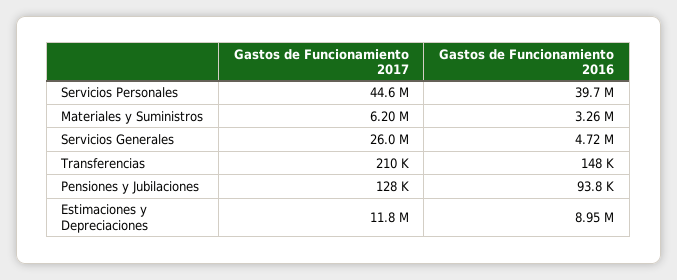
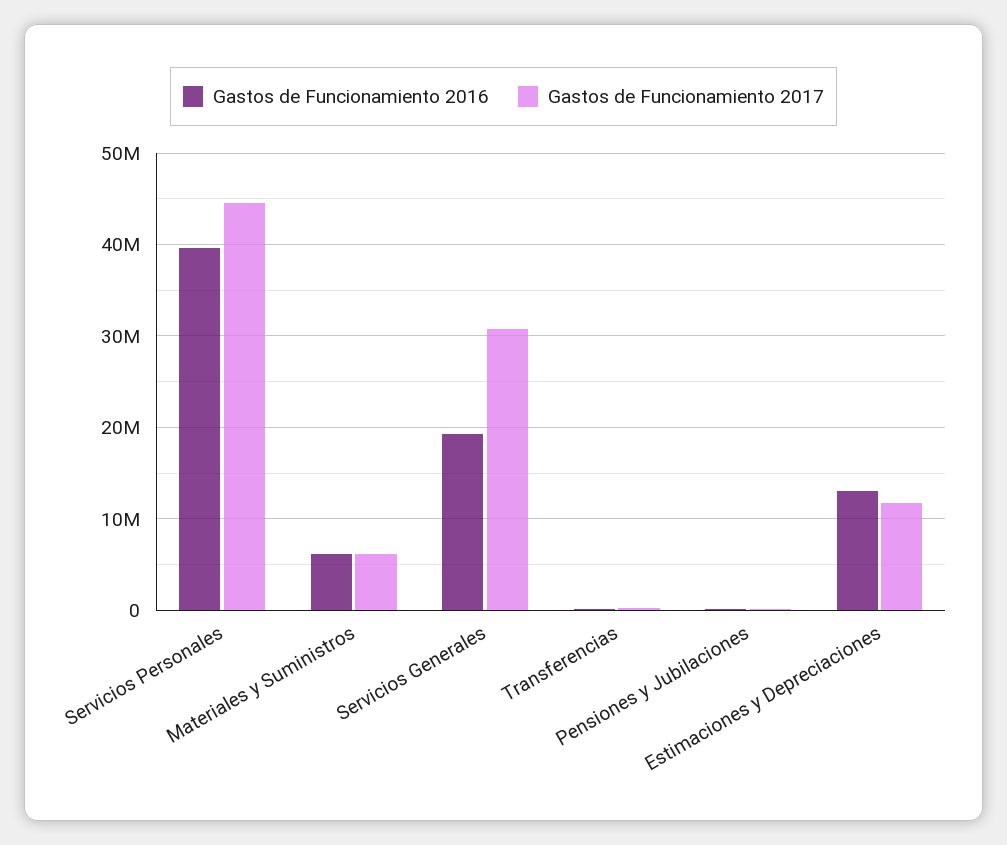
Gastos de Funcionamiento 2016, Materiales y Suministros: 3260000 -> 6000000
Gastos de Funcionamiento 2017, Servicios Generales: 26000000 -> 31000000
Gastos de Funcionamiento 2016, Servicios Generales: 4720000 -> 19000000
Gastos de Funcionamiento 2016, Estimaciones y Depreciaciones: 8950000 -> 13000000

